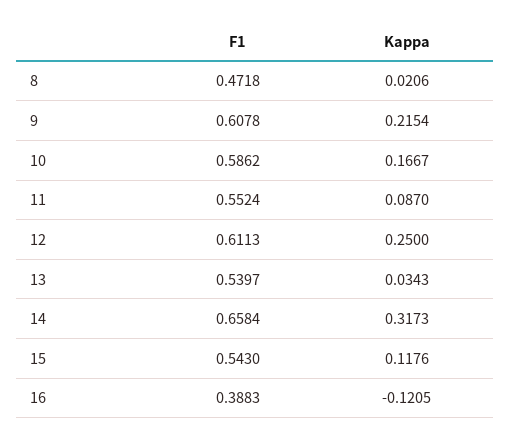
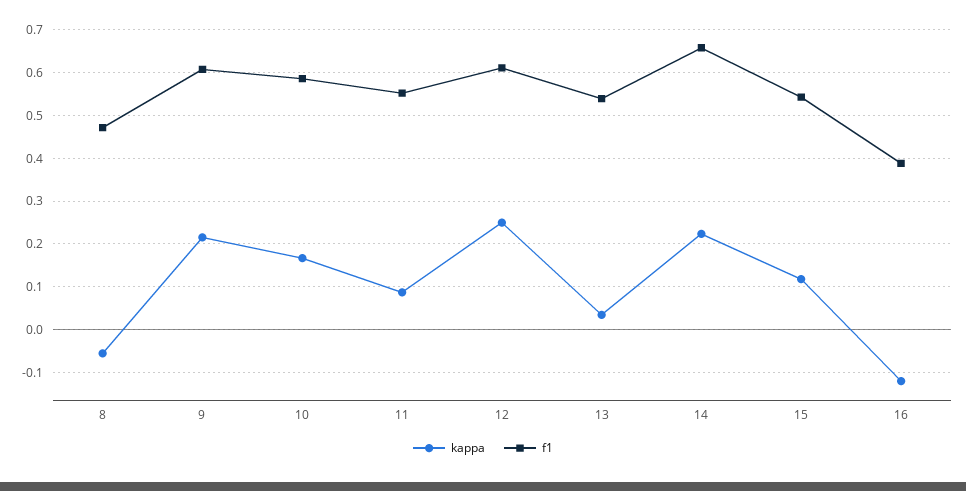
Kappa, 8: 0.0206 -> -0.06
Kappa, 14: 0.3173 -> 0.22

